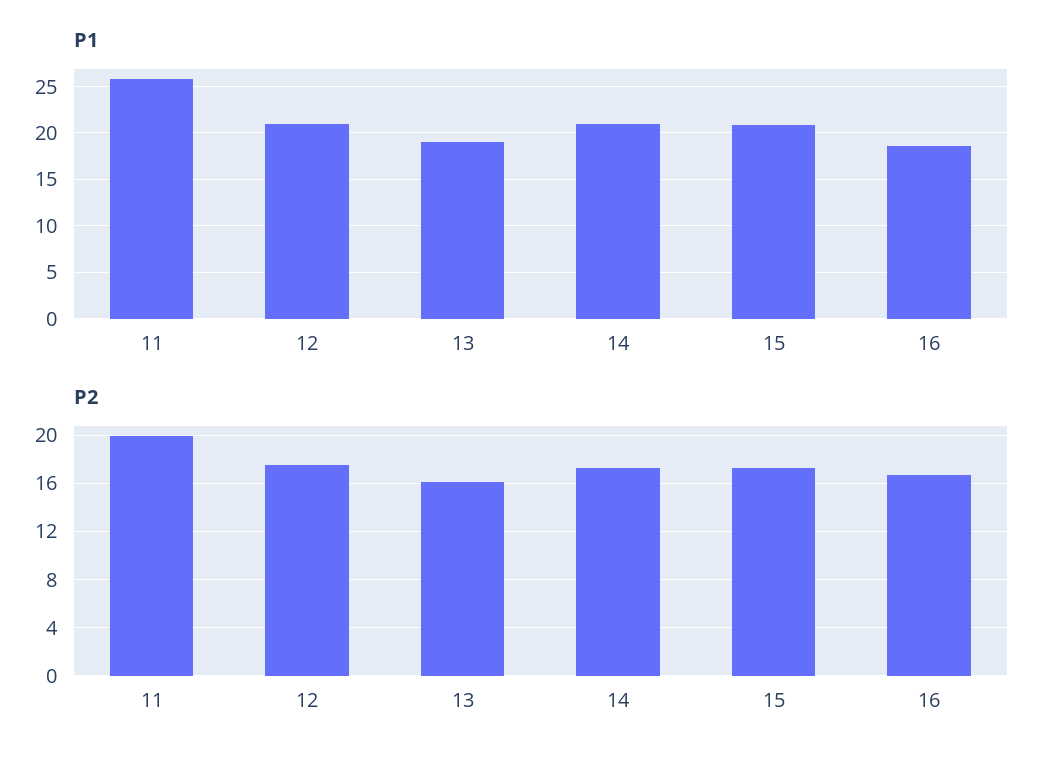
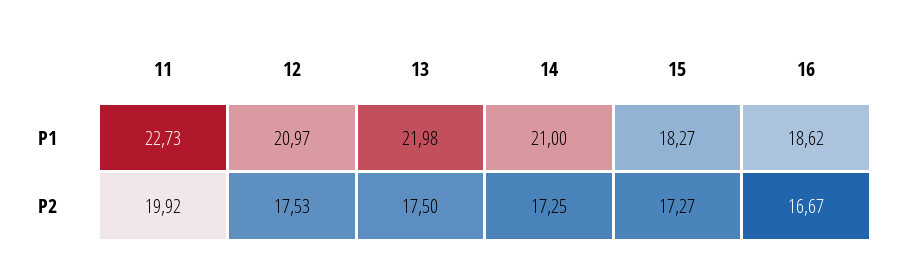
P1, 11: 26 -> 22.73
P1, 13: 19 -> 21.98
P1, 15: 21 -> 18.27
P2, 13: 16 -> 17.5

